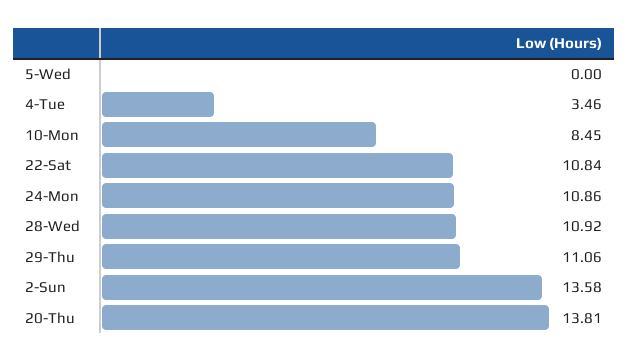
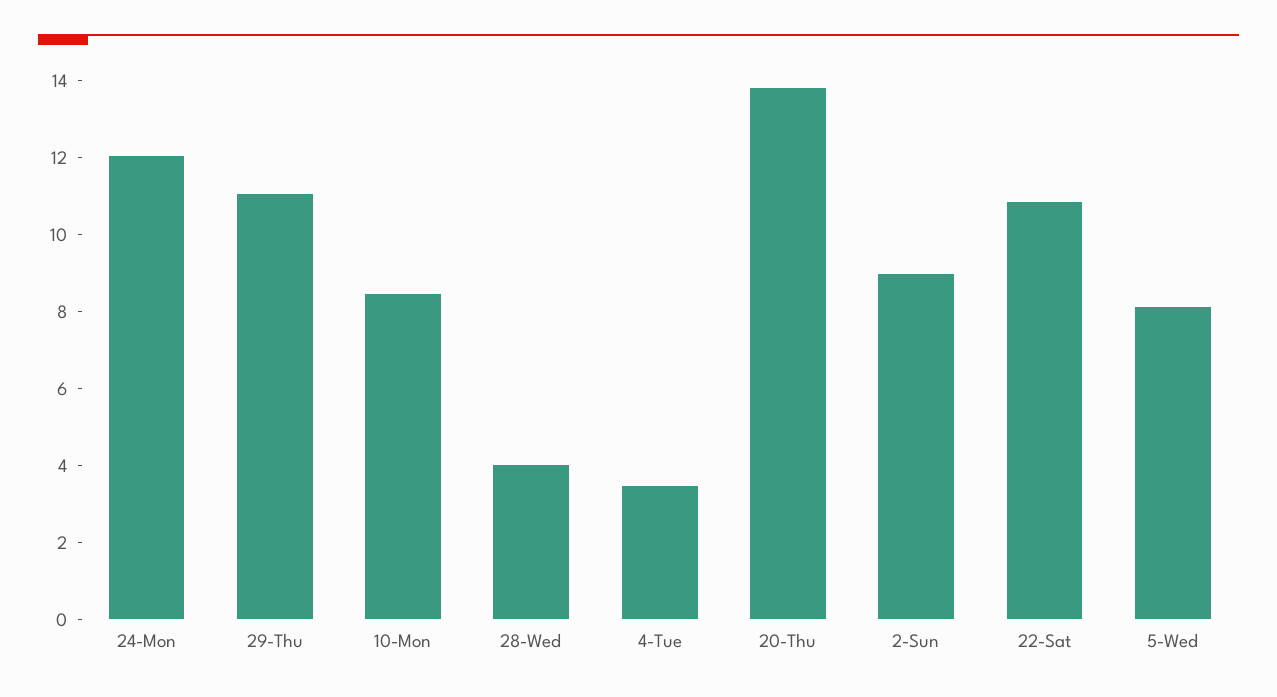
5-Wed: 0 -> 8
24-Mon: 10.86 -> 12
28-Wed: 10.92 -> 4
2-Sun: 13.58 -> 9

